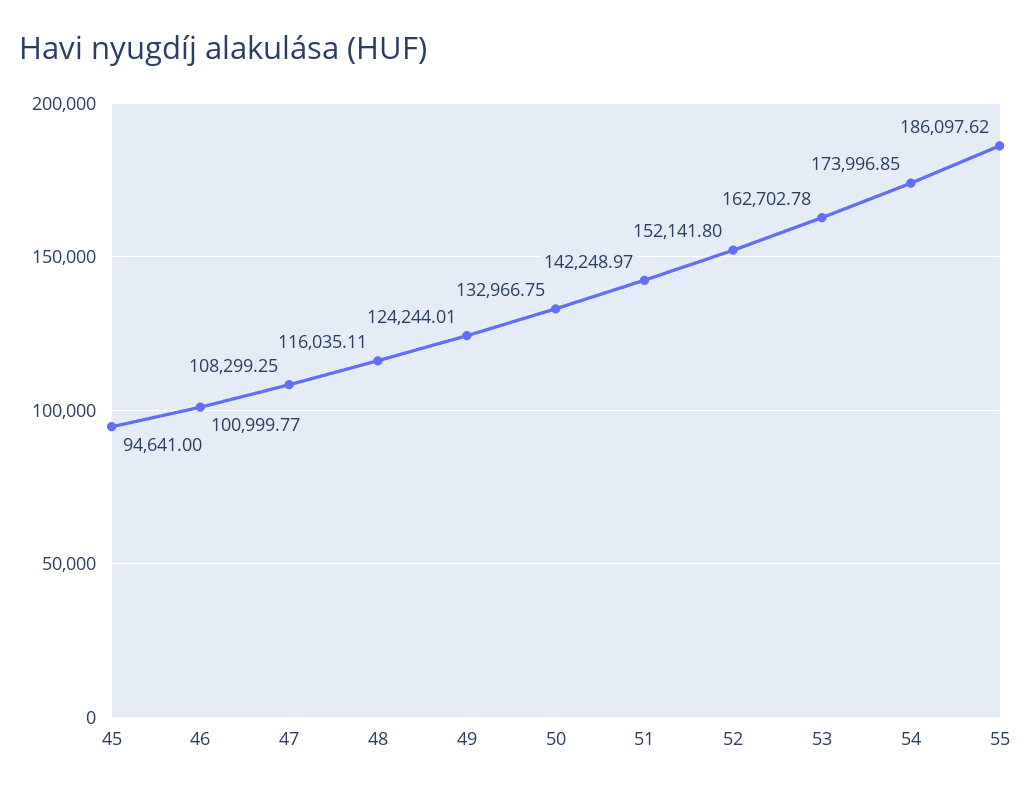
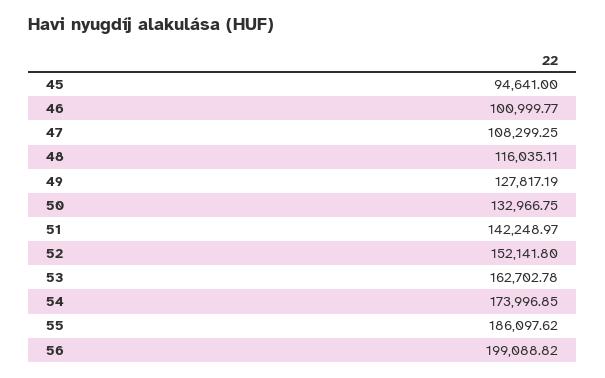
49: 124244.01 -> 127817.19
56: none -> 199088.82

